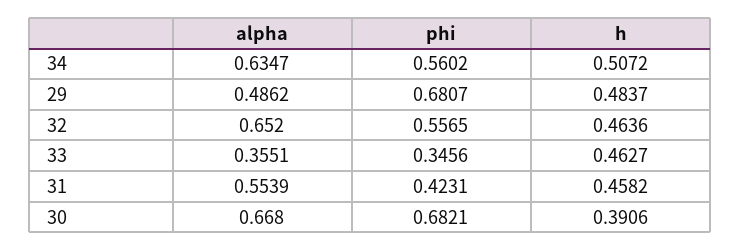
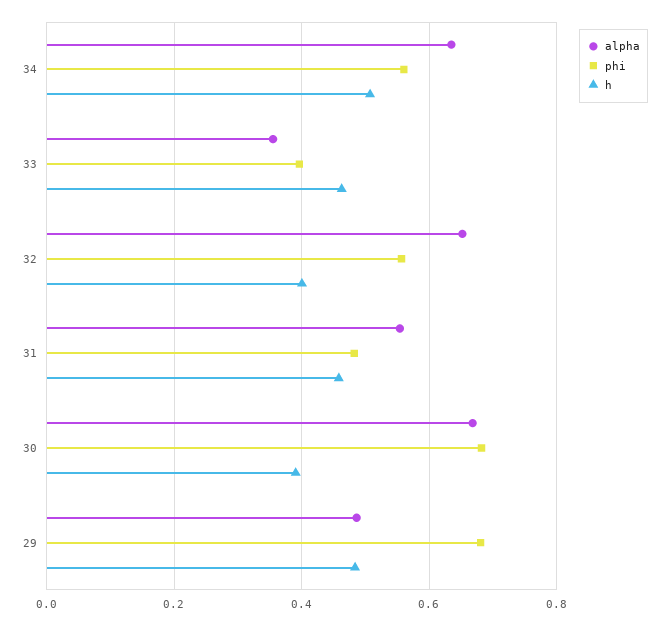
h, 32: 0.4636 -> 0.4
phi, 33: 0.3456 -> 0.4
phi, 31: 0.4231 -> 0.48

